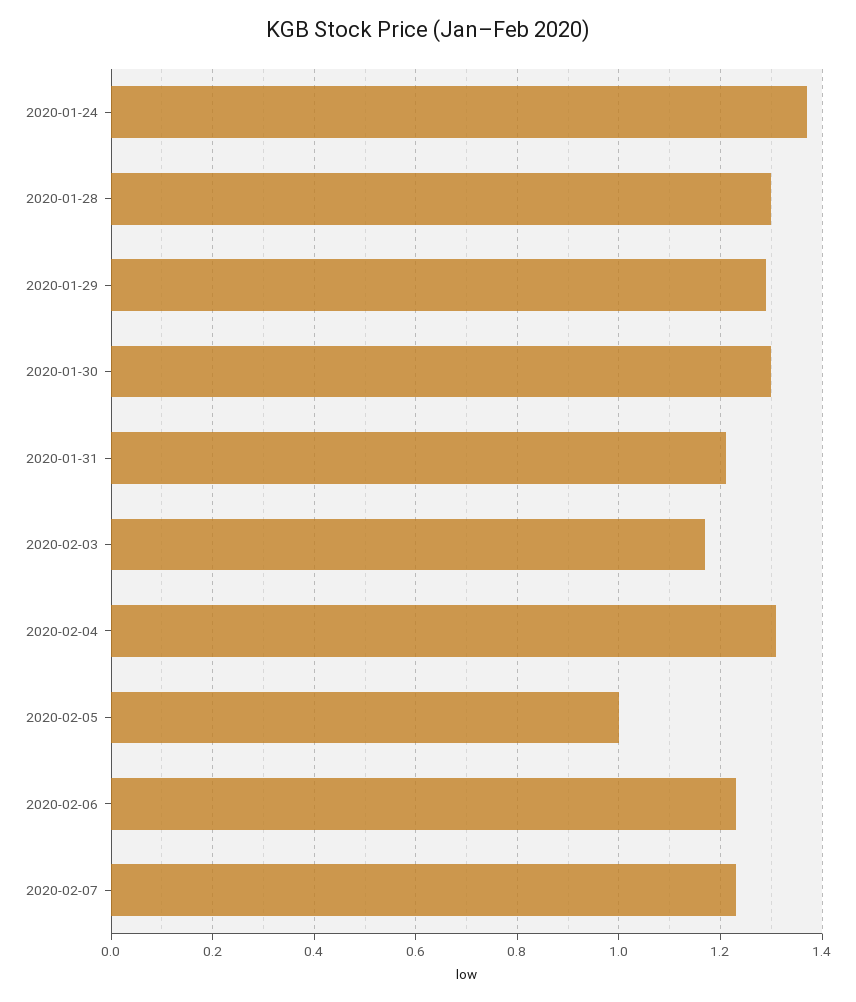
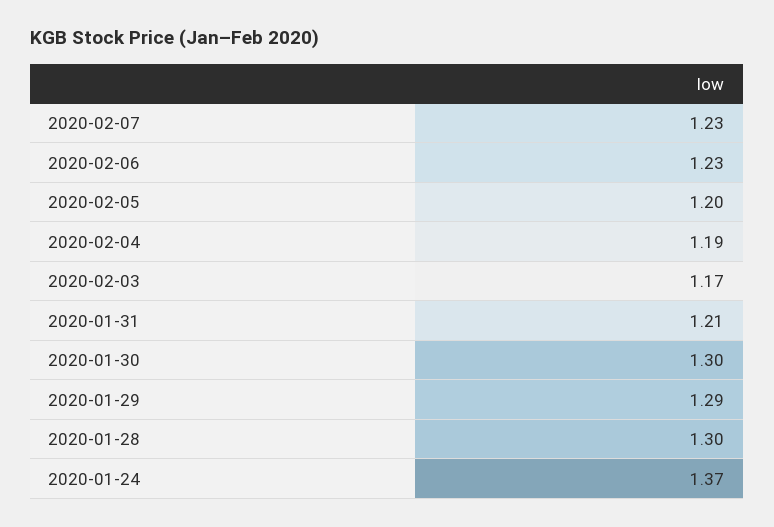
2020-02-04: 1.3 -> 1.19
2020-02-05: 1 -> 1.2

